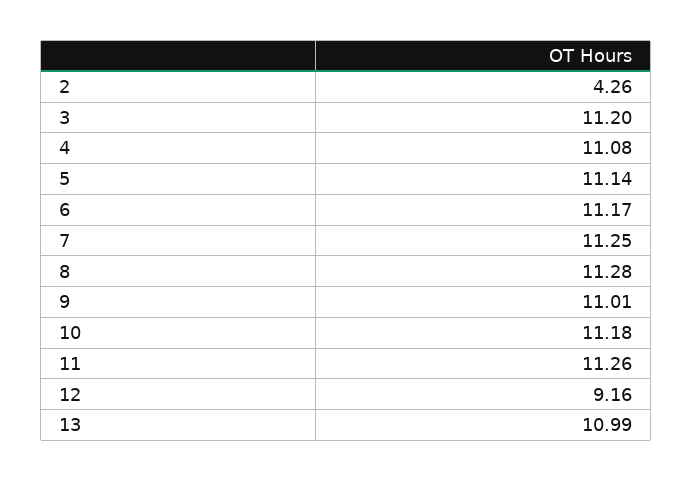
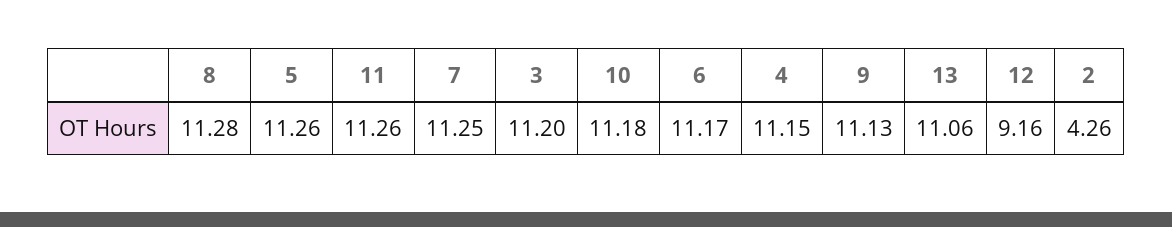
4: 11.08 -> 11.15
5: 11.14 -> 11.26
9: 11.01 -> 11.13
13: 10.99 -> 11.06

